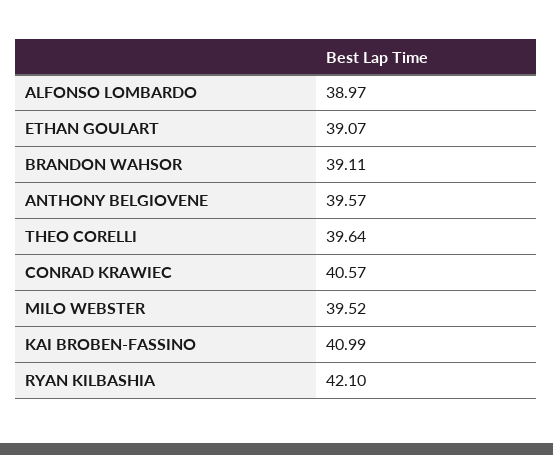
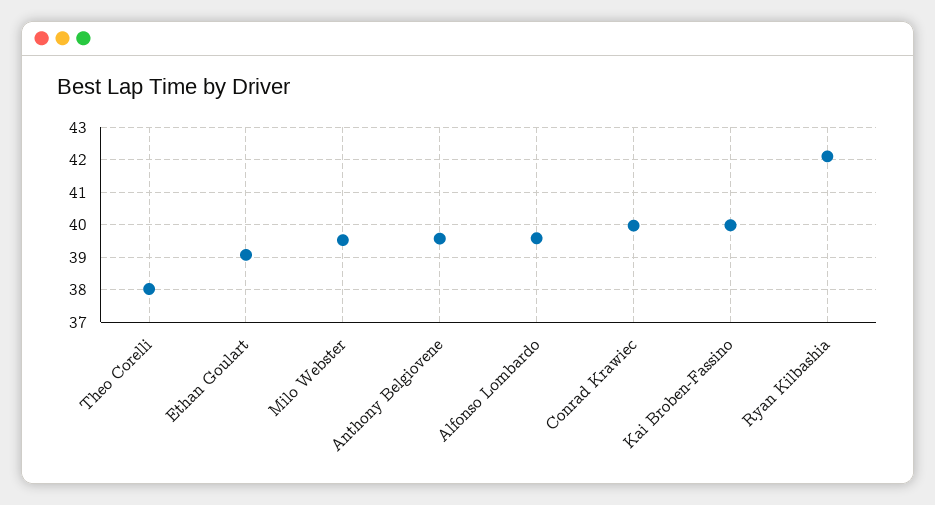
ALFONSO LOMBARDO: 38.97 -> 39.6
BRANDON WAHSOR: 39.11 -> none
THEO CORELLI: 39.64 -> 38
CONRAD KRAWIEC: 40.57 -> 40
KAI BROBEN-FASSINO: 40.99 -> 40

